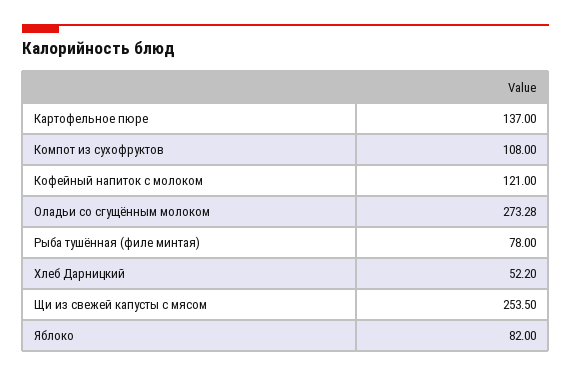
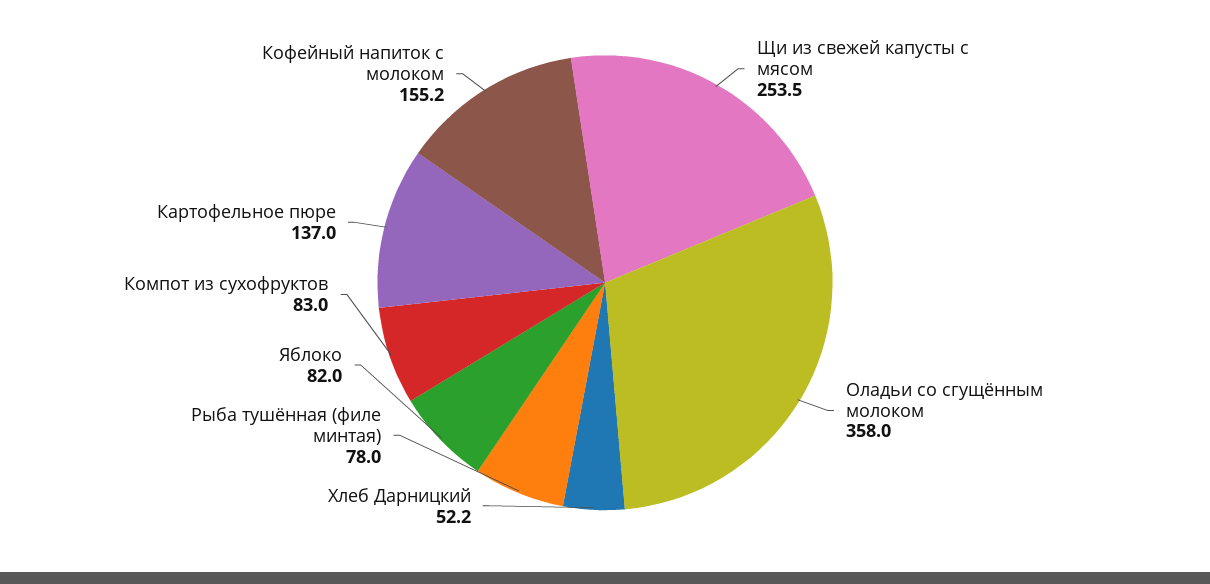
Компот из сухофруктов: 108 -> 83
Кофейный напиток с молоком: 121 -> 155.2
Оладьи со сгущённым молоком: 273.28 -> 358

